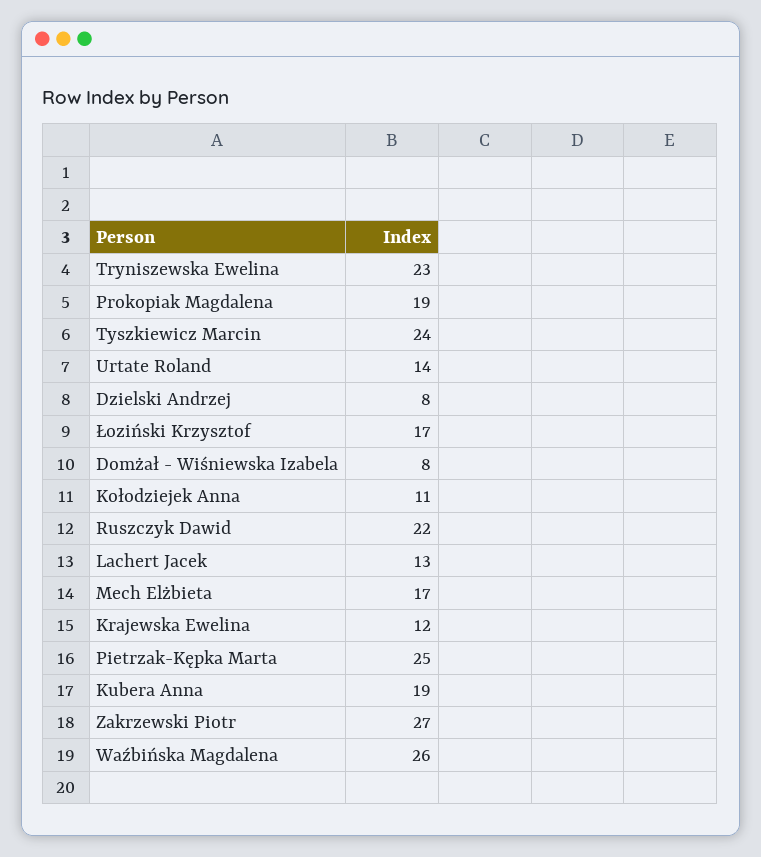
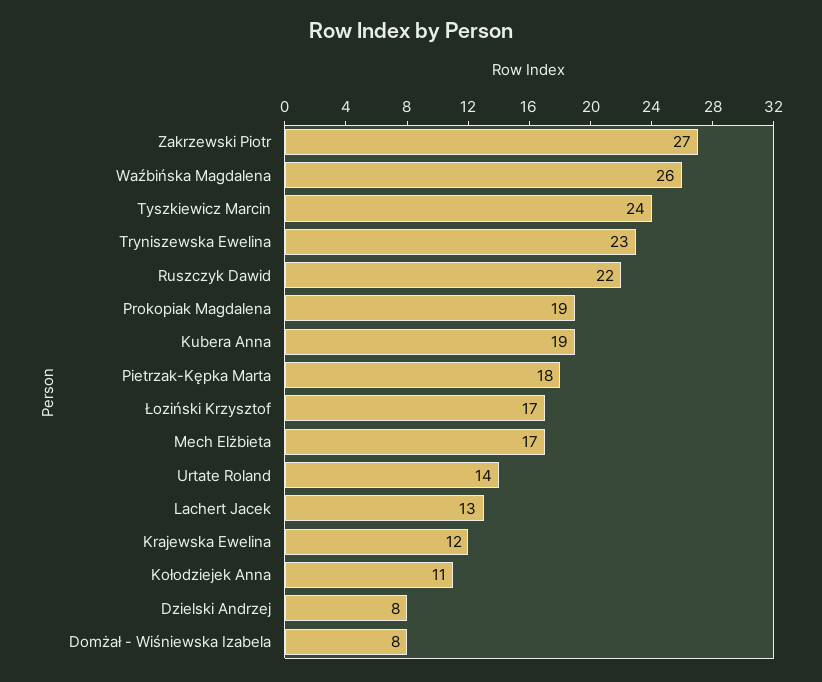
Pietrzak-Kępka Marta: 25 -> 18

